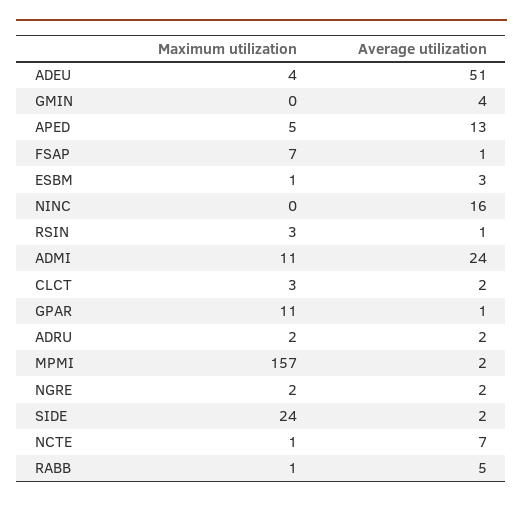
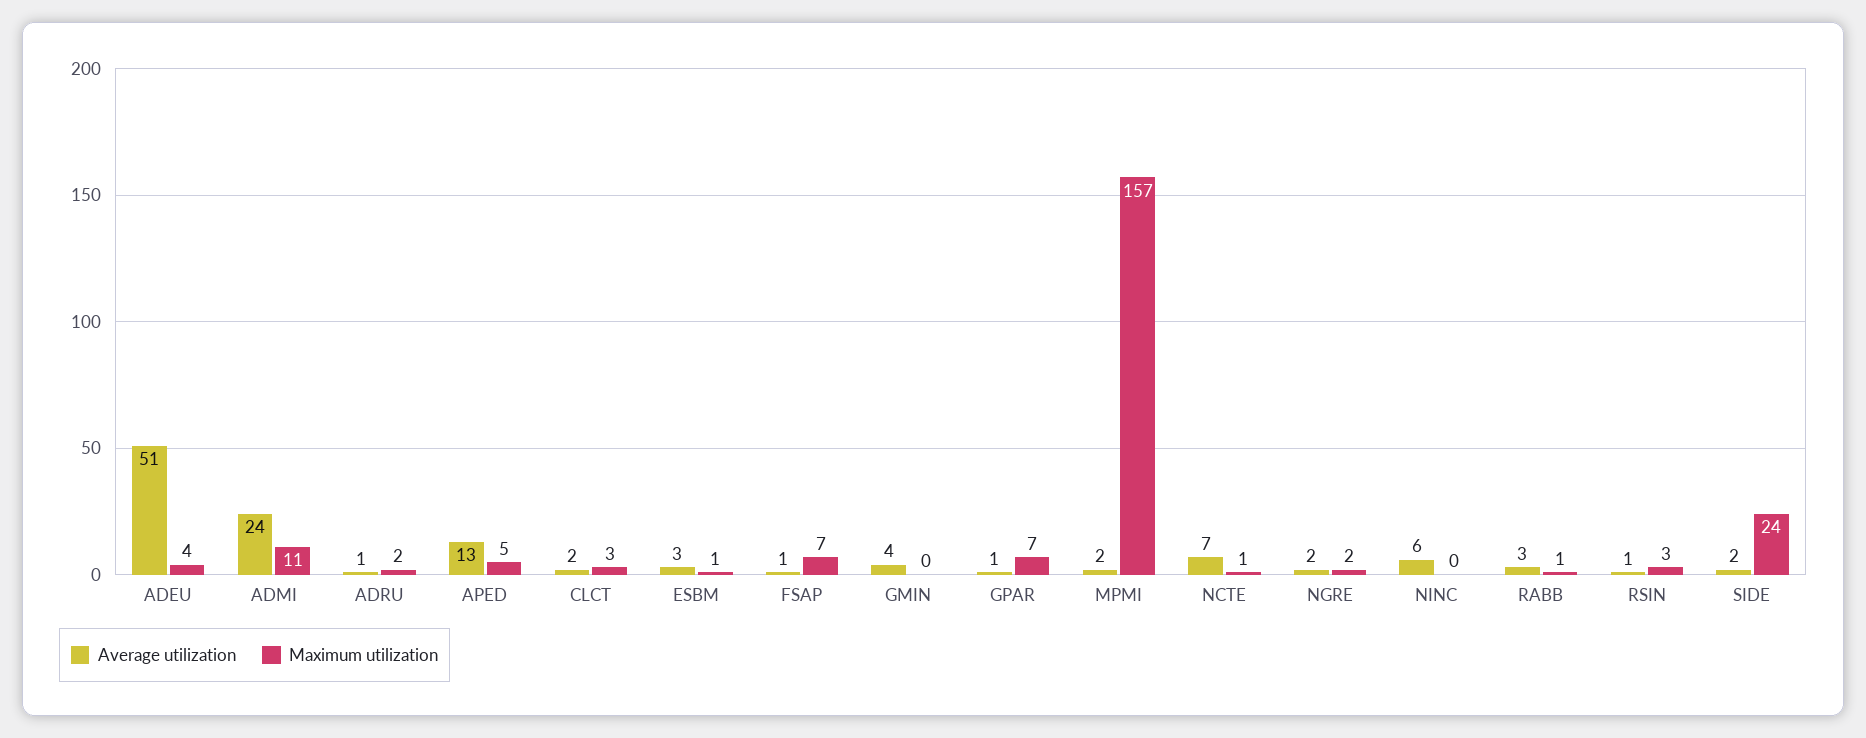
Average utilization, NINC: 16 -> 6
Maximum utilization, GPAR: 11 -> 7
Average utilization, ADRU: 2 -> 1
Average utilization, RABB: 5 -> 3

